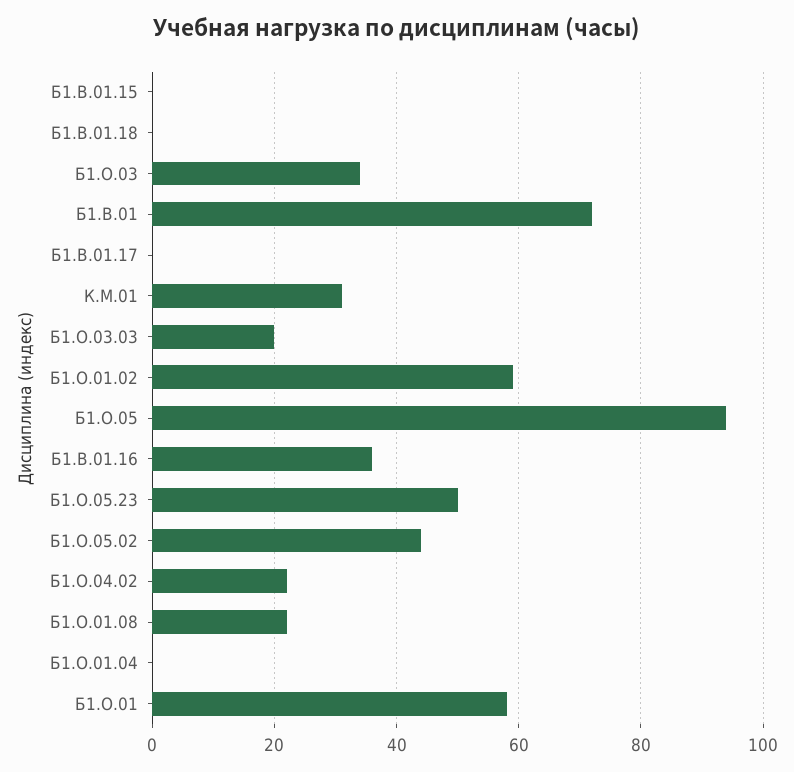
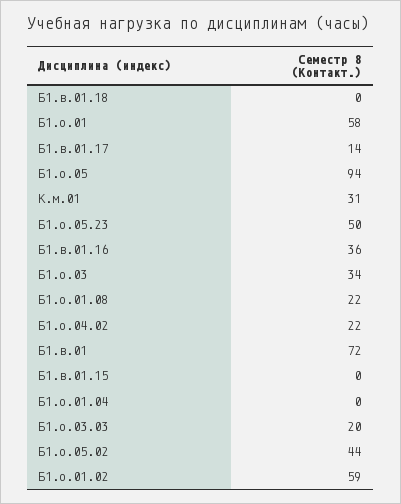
Б1.В.01.17: 0 -> 14

